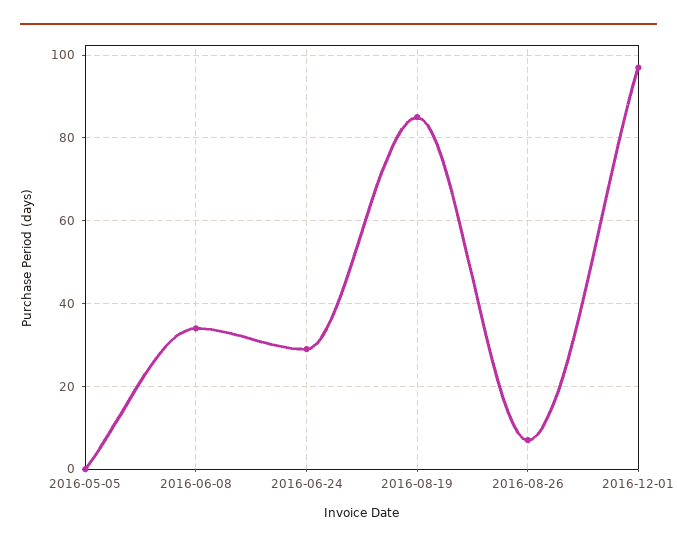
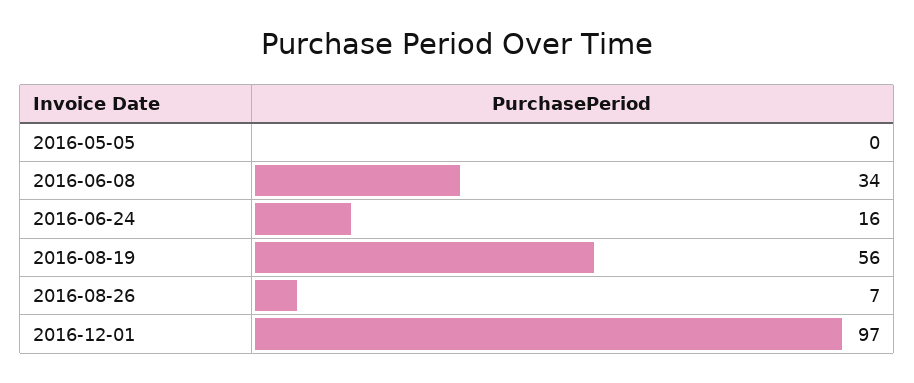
2016-06-24: 30 -> 16
2016-08-19: 85 -> 56

